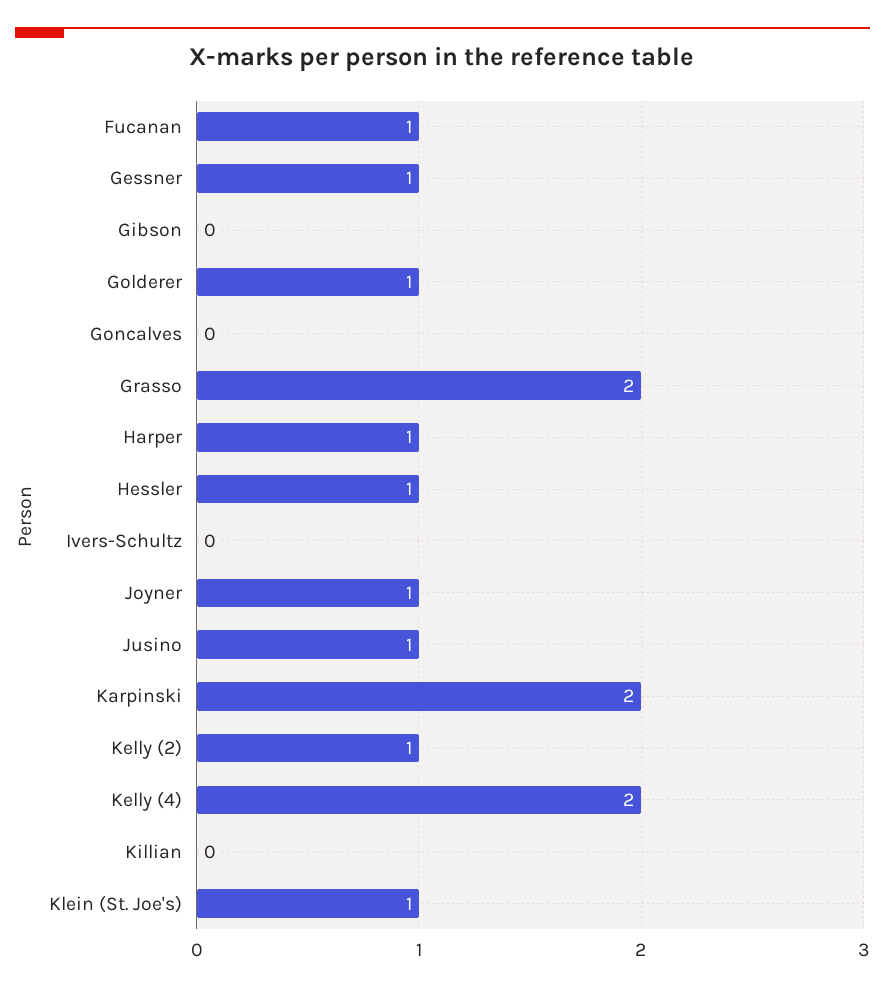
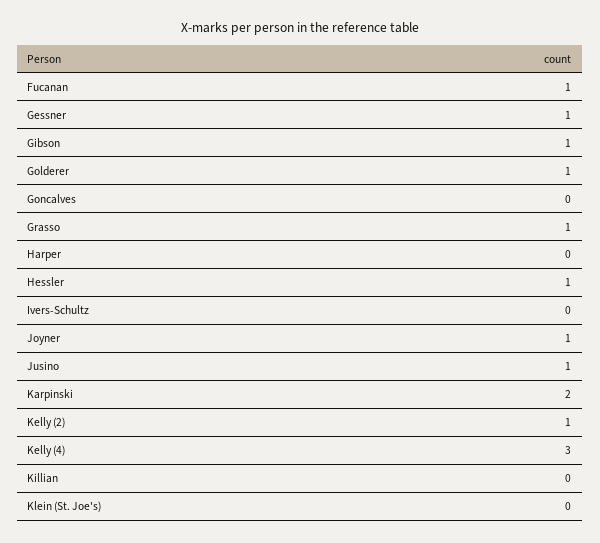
Gibson: 0 -> 1
Grasso: 2 -> 1
Harper: 1 -> 0
Kelly (4): 2 -> 3
Klein (St. Joe's): 1 -> 0

